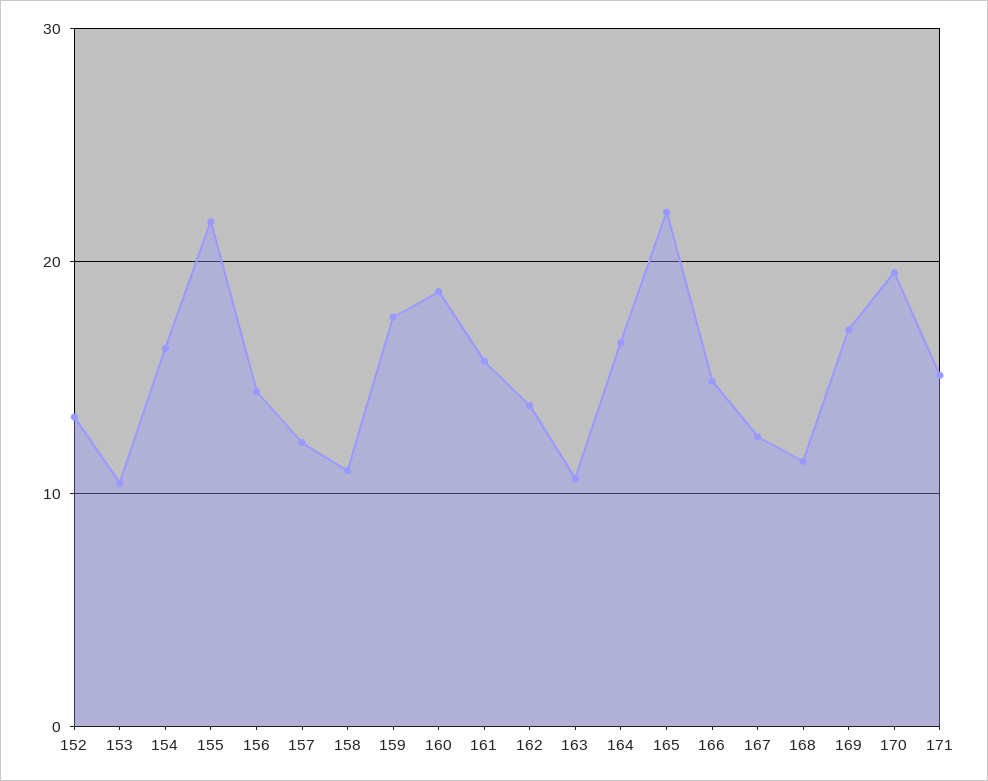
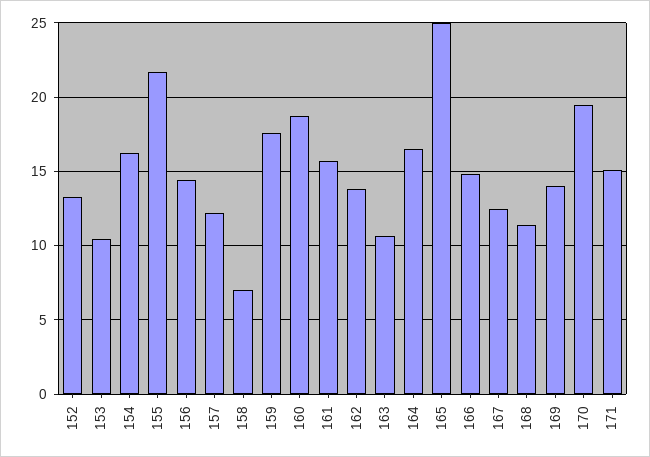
158: 11 -> 7
165: 22 -> 25
169: 17 -> 14

